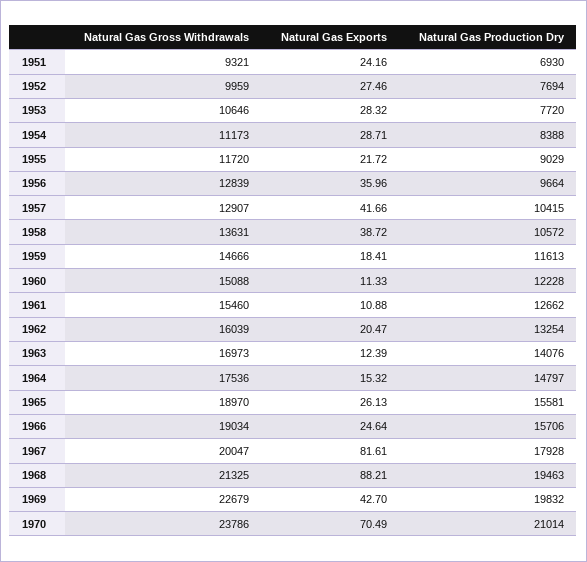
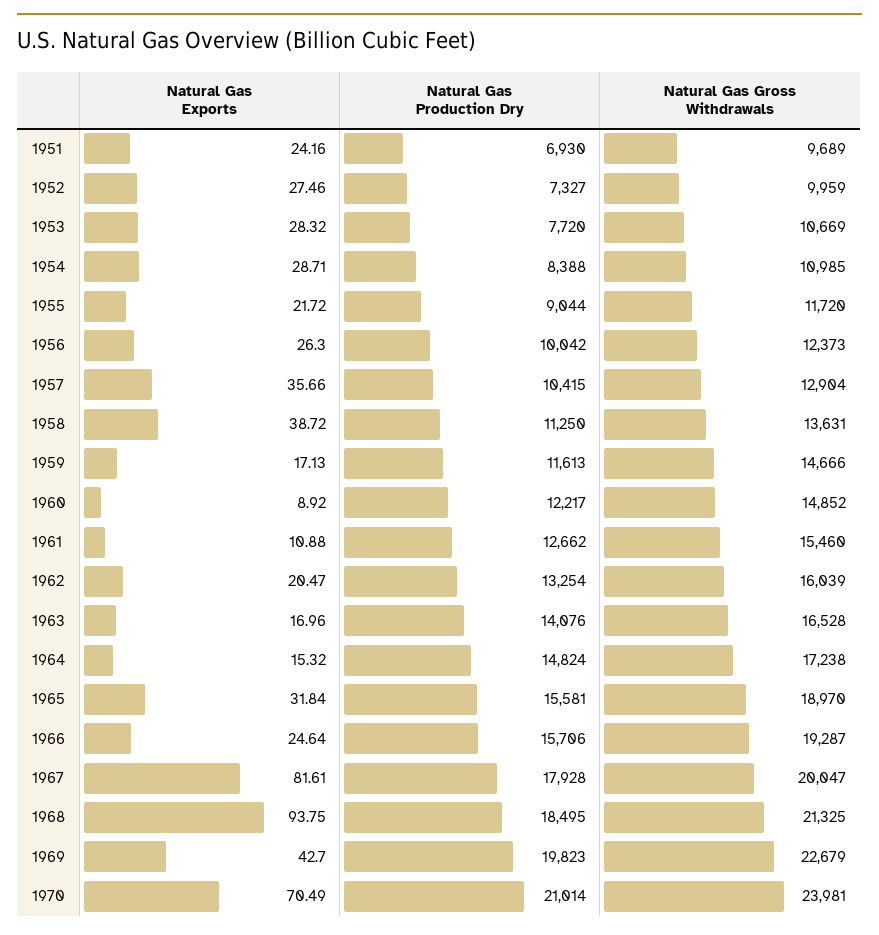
Natural Gas Gross Withdrawals, 1951: 9321 -> 9689
Natural Gas Production Dry, 1952: 7694 -> 7327
Natural Gas Gross Withdrawals, 1953: 10646 -> 10669
Natural Gas Gross Withdrawals, 1954: 11173 -> 10985
Natural Gas Production Dry, 1955: 9029 -> 9044
Natural Gas Gross Withdrawals, 1956: 12839 -> 12373
Natural Gas Exports, 1956: 35.96 -> 26.3
Natural Gas Production Dry, 1956: 9664 -> 10042
Natural Gas Gross Withdrawals, 1957: 12907 -> 12904
Natural Gas Exports, 1957: 41.66 -> 35.66
Natural Gas Production Dry, 1958: 10572 -> 11250
Natural Gas Exports, 1959: 18.41 -> 17.13
Natural Gas Gross Withdrawals, 1960: 15088 -> 14852
Natural Gas Exports, 1960: 11.33 -> 8.92
Natural Gas Production Dry, 1960: 12228 -> 12217
Natural Gas Gross Withdrawals, 1963: 16973 -> 16528
Natural Gas Exports, 1963: 12.39 -> 16.96
Natural Gas Gross Withdrawals, 1964: 17536 -> 17238
Natural Gas Production Dry, 1964: 14797 -> 14824
Natural Gas Exports, 1965: 26.13 -> 31.84
Natural Gas Gross Withdrawals, 1966: 19034 -> 19287
Natural Gas Exports, 1968: 88.21 -> 93.75
Natural Gas Production Dry, 1968: 19463 -> 18495
Natural Gas Production Dry, 1969: 19832 -> 19823
Natural Gas Gross Withdrawals, 1970: 23786 -> 23981

